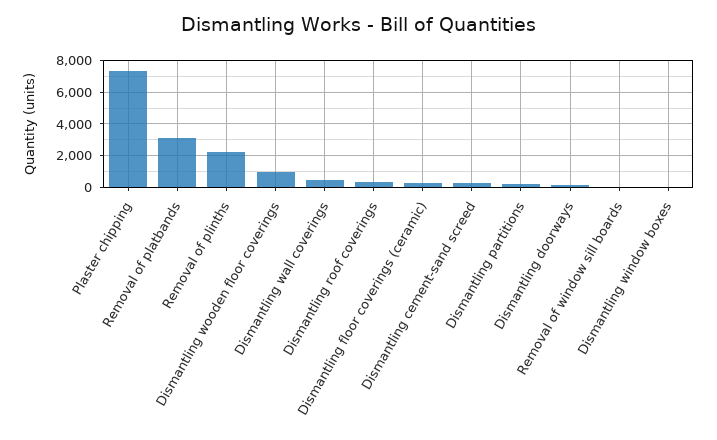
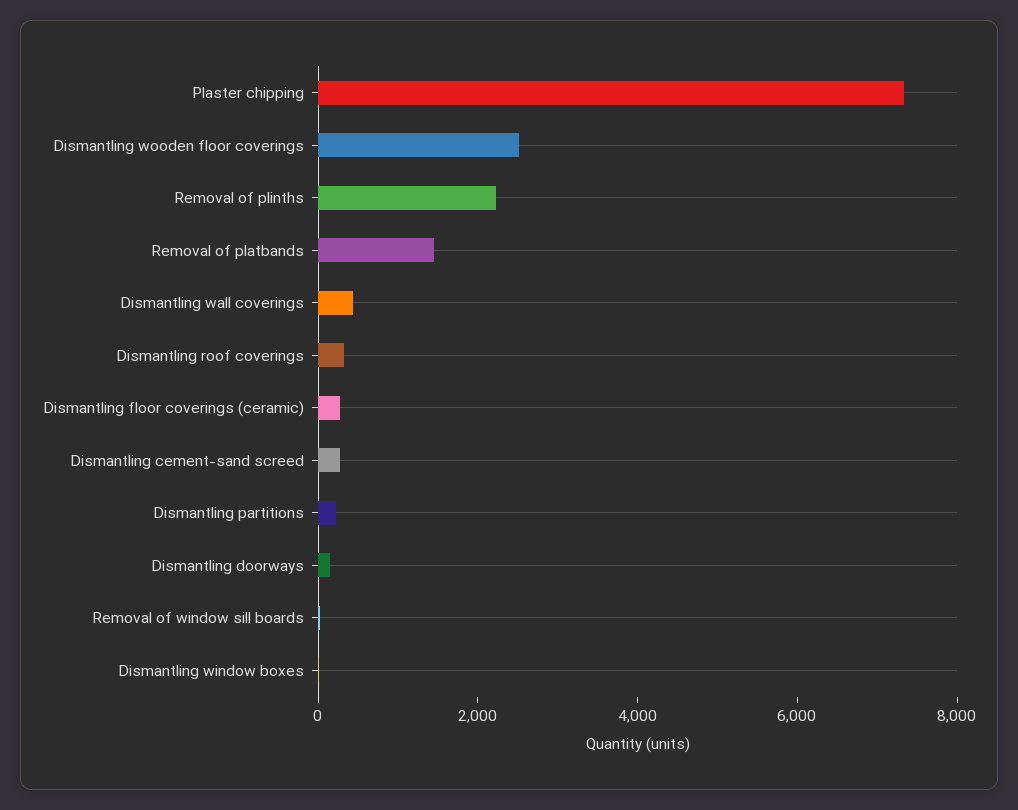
Removal of platbands: 3000 -> 1500
Dismantling wooden floor coverings: 1000 -> 2500

